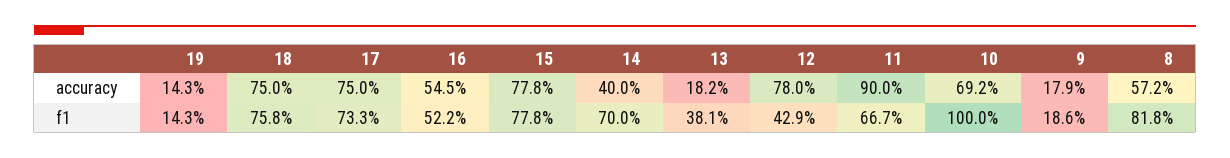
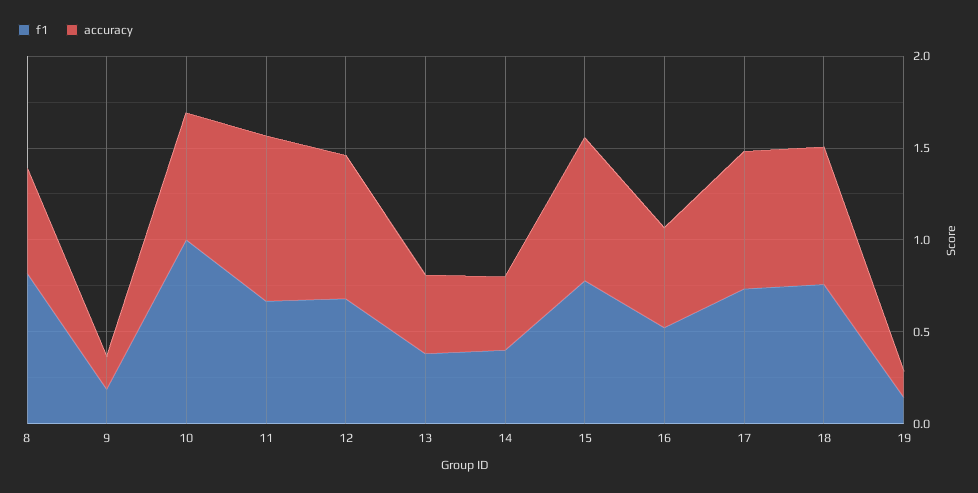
accuracy, 13: 0.182 -> 0.4
f1, 14: 0.7 -> 0.4
f1, 12: 0.429 -> 0.7

